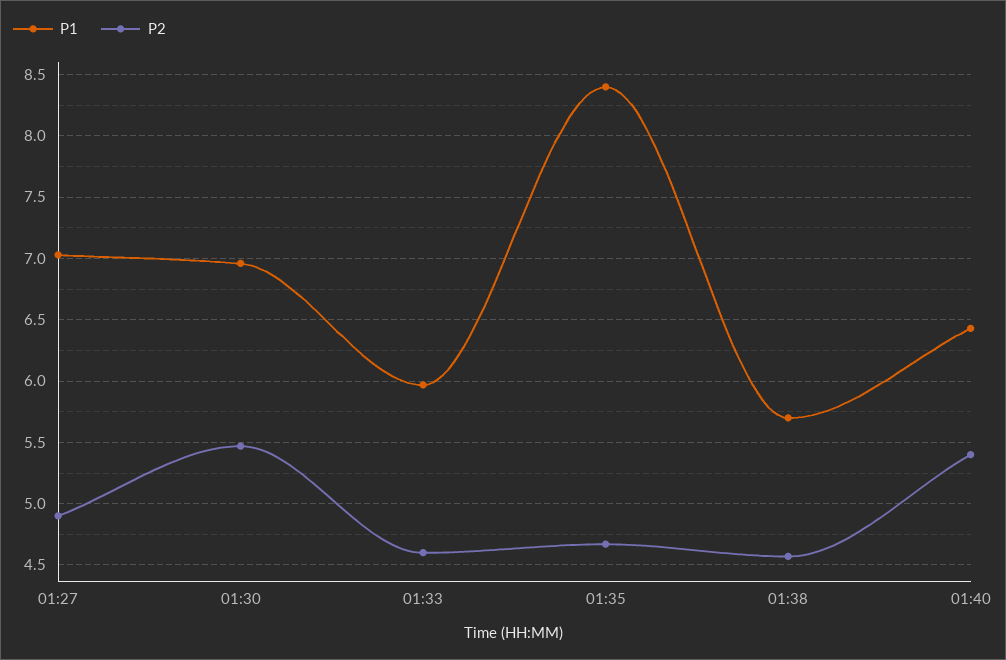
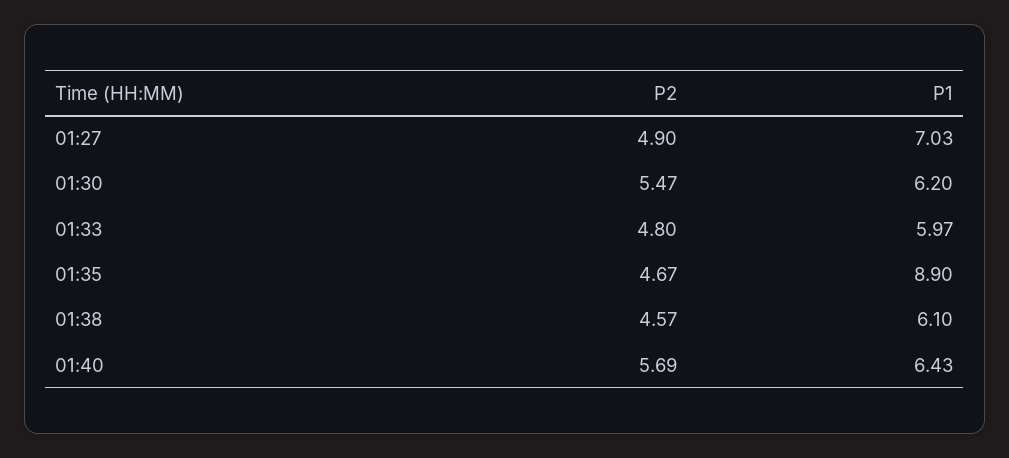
P1, 01:30: 6.95 -> 6.2
P2, 01:33: 4.6 -> 4.8
P1, 01:35: 8.4 -> 8.9
P1, 01:38: 5.7 -> 6.1
P2, 01:40: 5.4 -> 5.69

